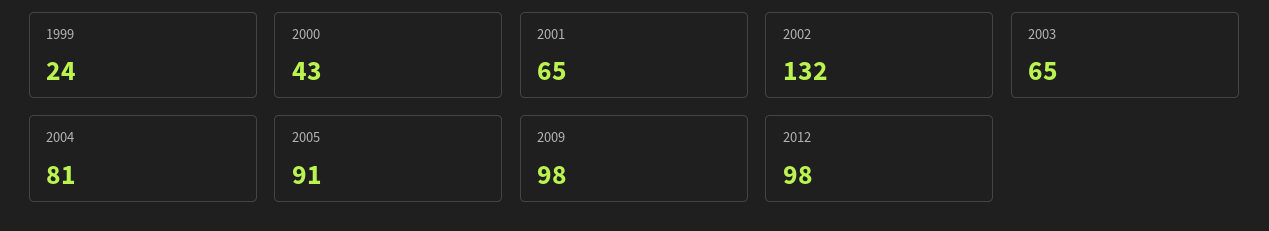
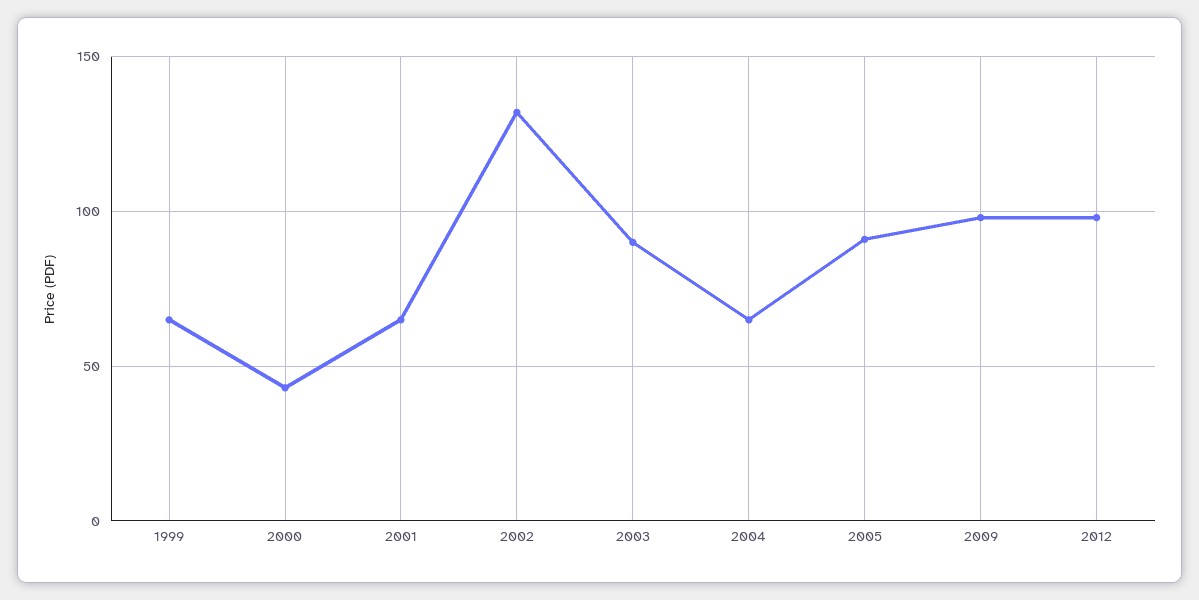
1999: 24 -> 65
2003: 65 -> 90
2004: 81 -> 65

